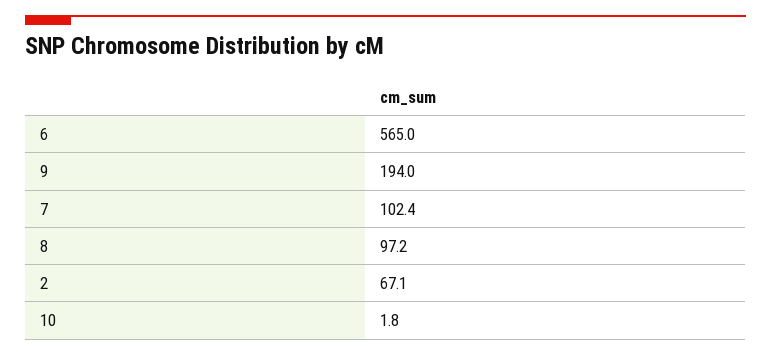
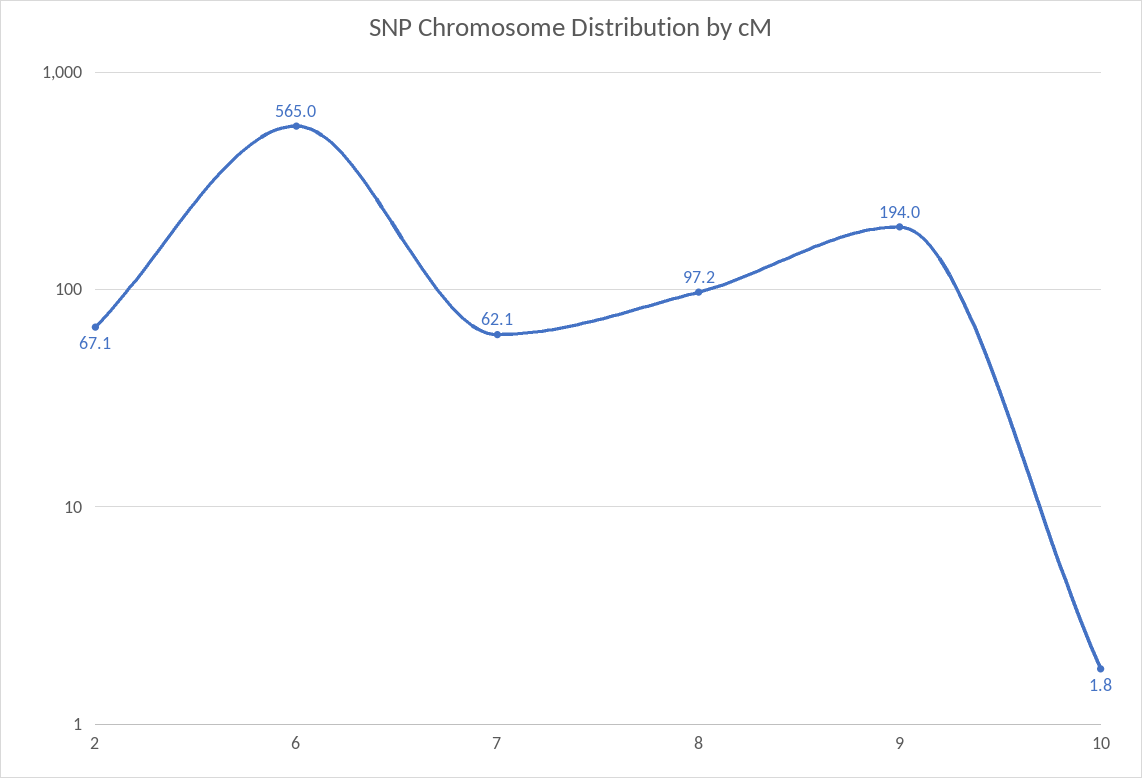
7: 102.4 -> 62.1

